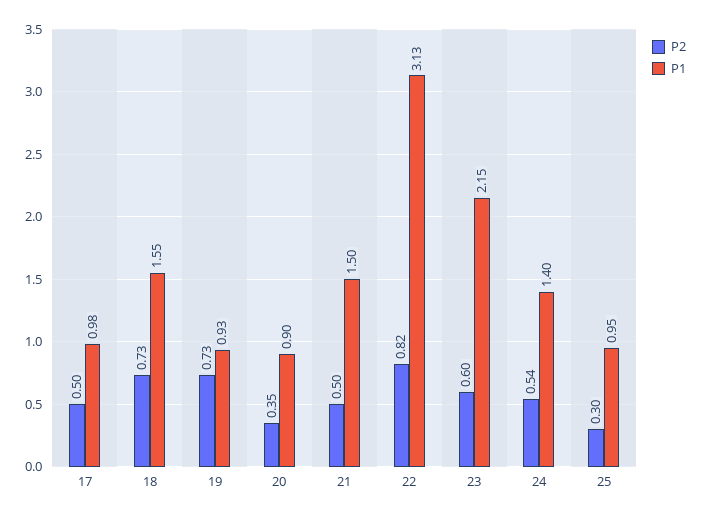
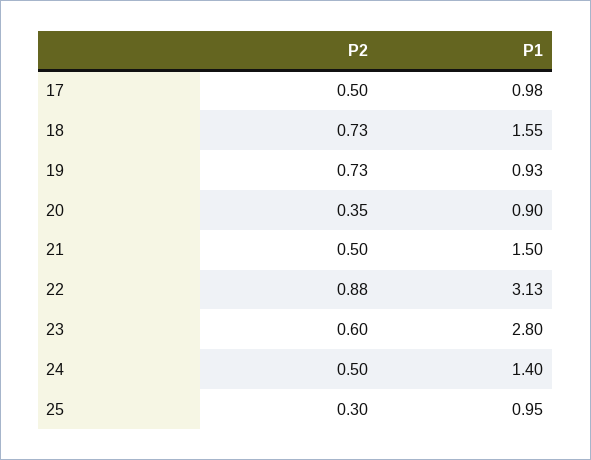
P2, 22: 0.82 -> 0.88
P1, 23: 2.15 -> 2.8
P2, 24: 0.54 -> 0.5

